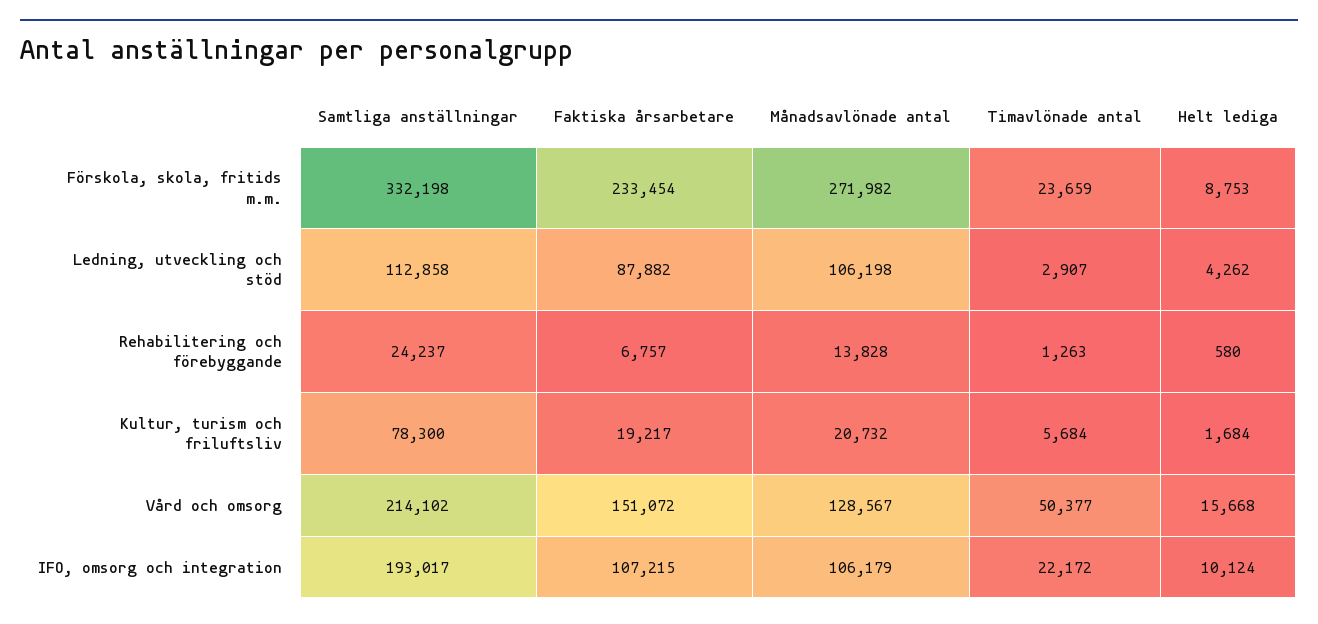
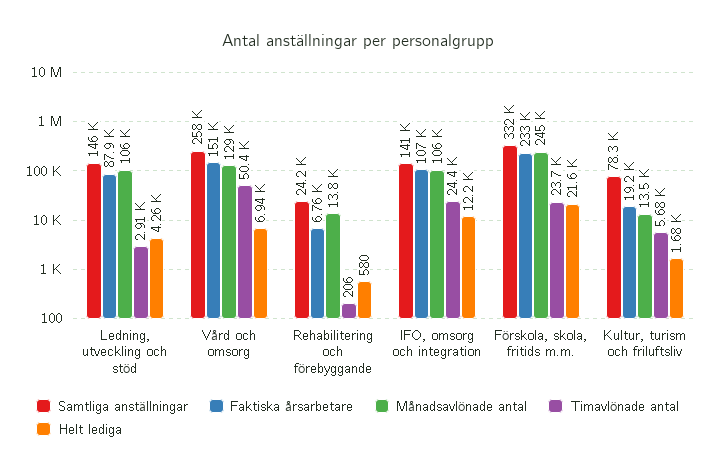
Månadsavlönade antal, Förskola, skola, fritids m.m.: 271982 -> 245000
Helt lediga, Förskola, skola, fritids m.m.: 8753 -> 21600
Samtliga anställningar, Ledning, utveckling och stöd: 112858 -> 146000
Timavlönade antal, Rehabilitering och förebyggande: 1263 -> 206
Månadsavlönade antal, Kultur, turism och friluftsliv: 20732 -> 13500
Samtliga anställningar, Vård och omsorg: 214102 -> 258000
Helt lediga, Vård och omsorg: 15668 -> 6940
Samtliga anställningar, IFO, omsorg och integration: 193017 -> 141000
Timavlönade antal, IFO, omsorg och integration: 22172 -> 24400
Helt lediga, IFO, omsorg och integration: 10124 -> 12200

